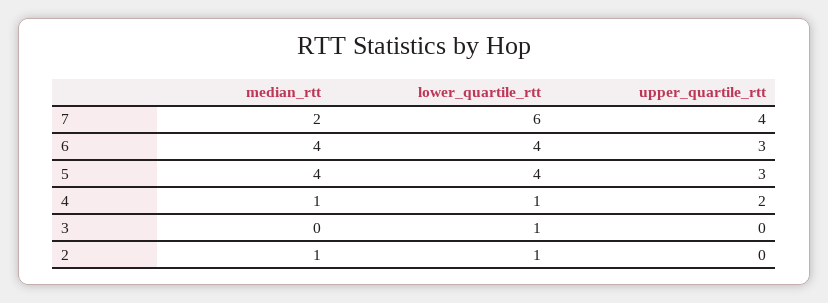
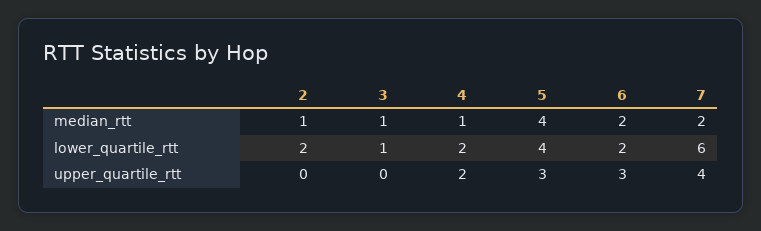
median_rtt, 6: 4 -> 2
lower_quartile_rtt, 6: 4 -> 2
lower_quartile_rtt, 4: 1 -> 2
median_rtt, 3: 0 -> 1
lower_quartile_rtt, 2: 1 -> 2

